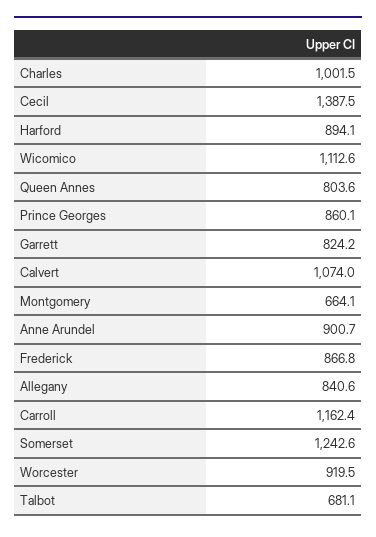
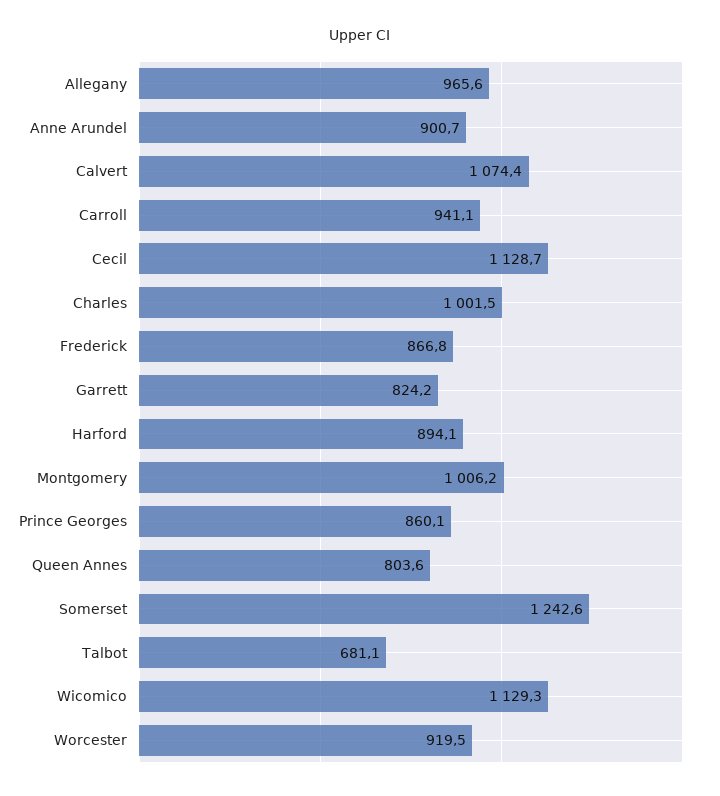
Cecil: 1387.5 -> 1128.7
Wicomico: 1112.6 -> 1129.3
Calvert: 1074 -> 1074.4
Montgomery: 664.1 -> 1006.2
Allegany: 840.6 -> 965.6
Carroll: 1162.4 -> 941.1

